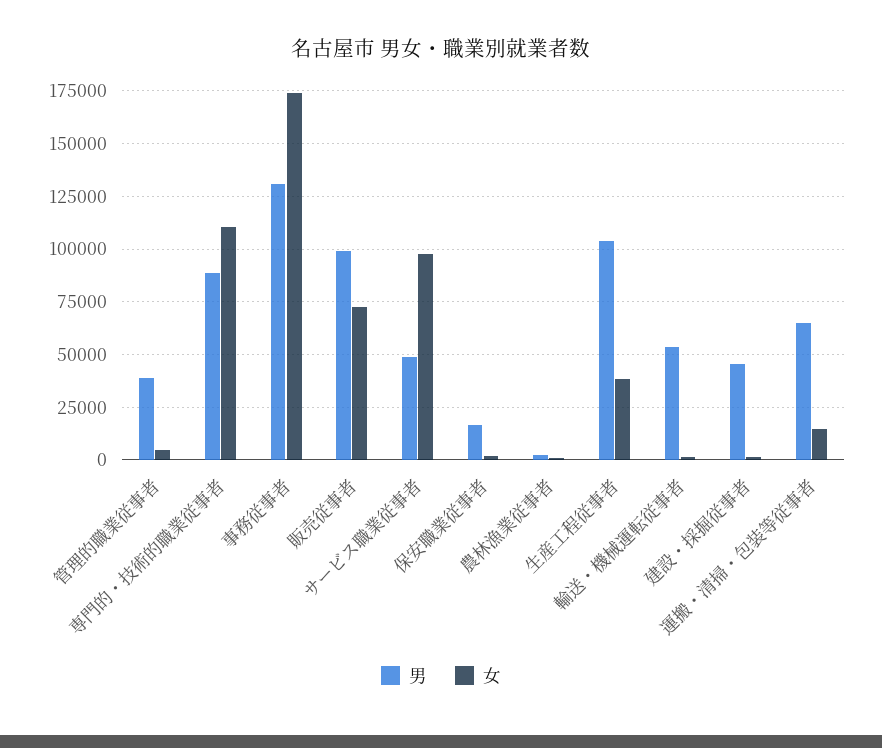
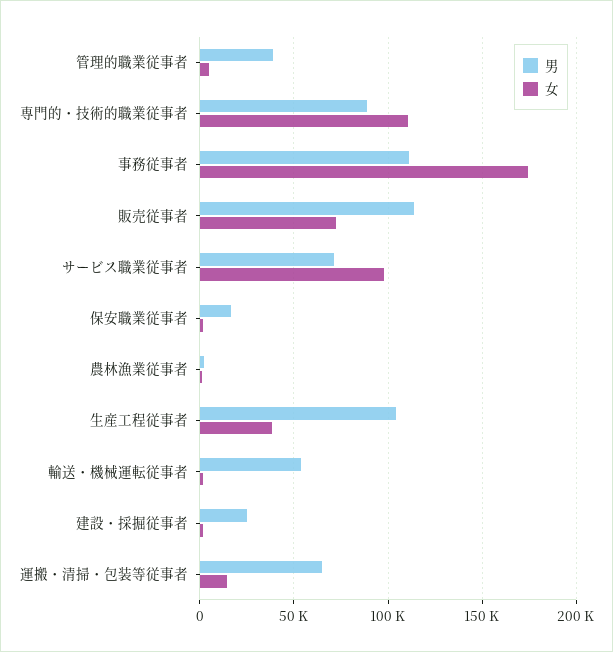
男, 事務従事者: 130000 -> 110000
男, 販売従事者: 100000 -> 115000
男, サービス職業従事者: 50000 -> 70000
男, 建設・採掘従事者: 45000 -> 25000

